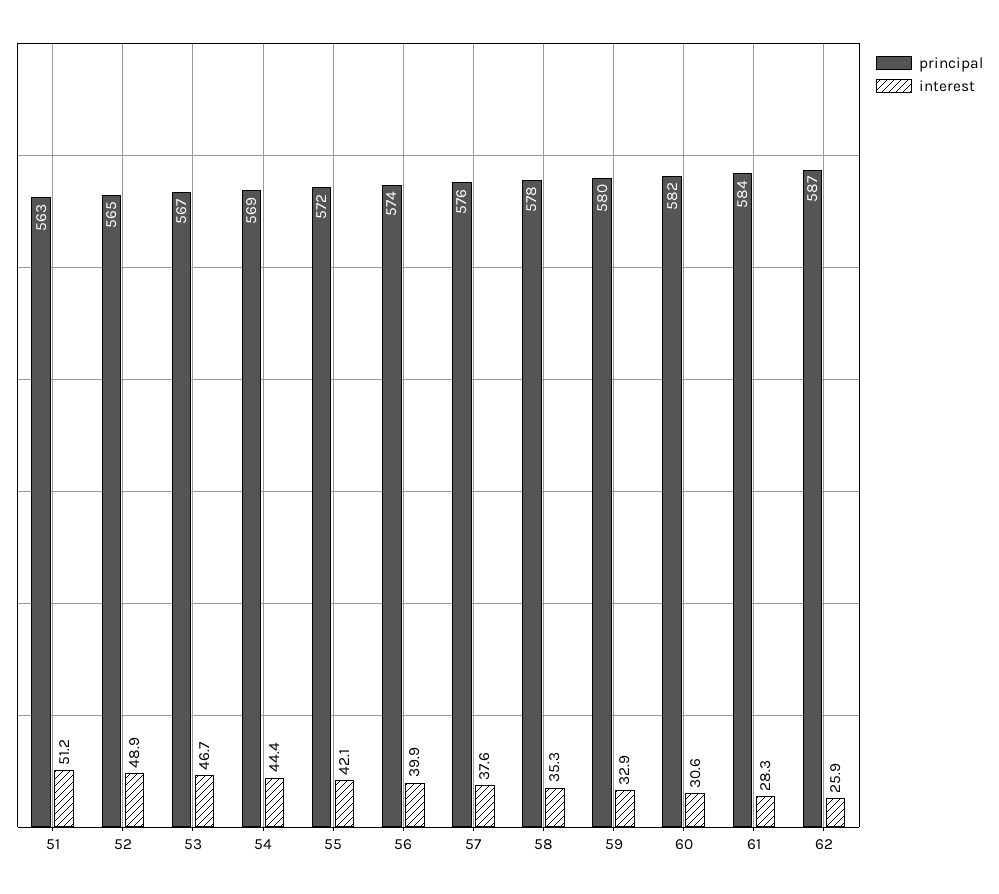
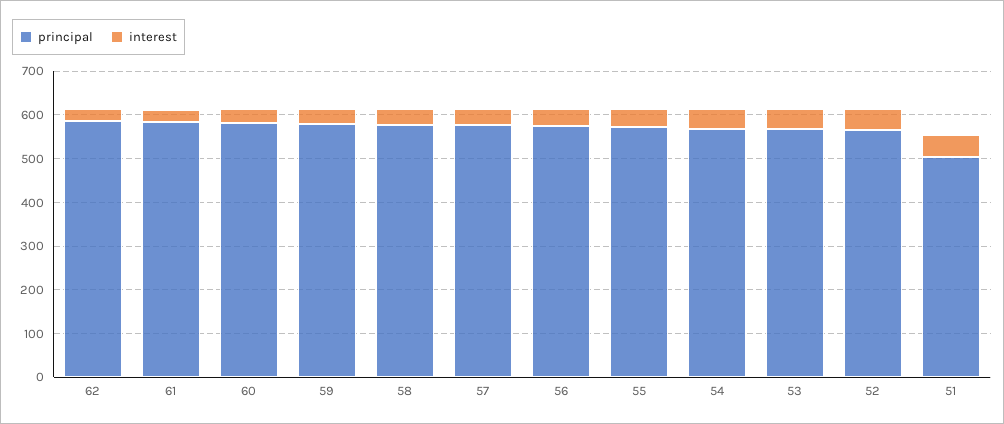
principal, 51: 563 -> 500

